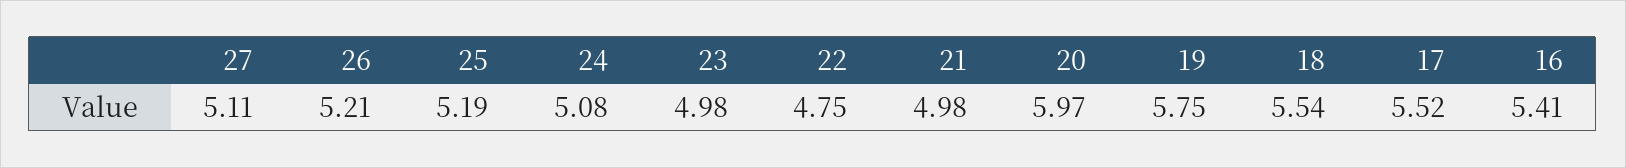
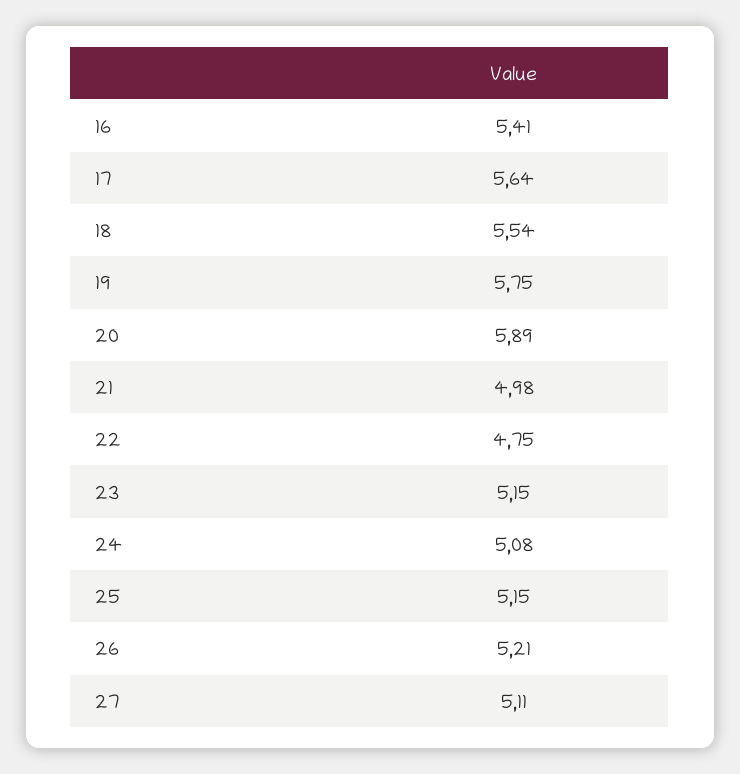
25: 5.19 -> 5.15
23: 4.98 -> 5.15
20: 5.97 -> 5.89
17: 5.52 -> 5.64

